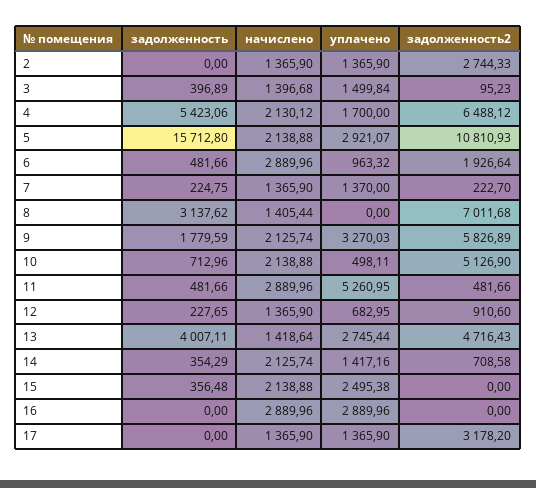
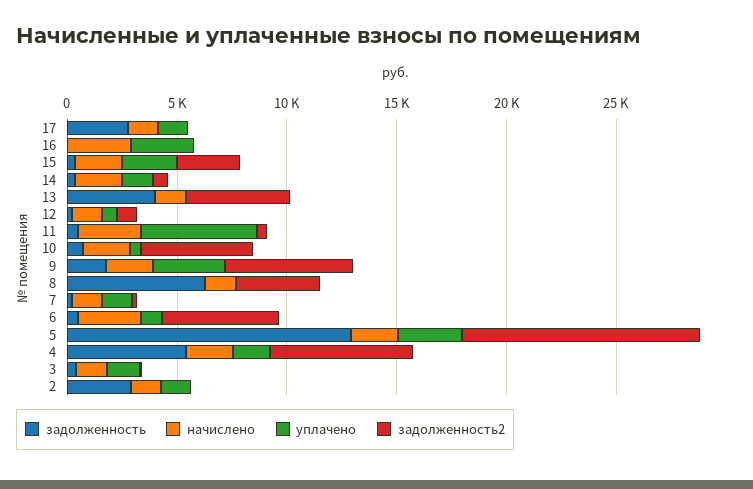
задолженность, 2: 0 -> 3000
задолженность2, 2: 2744.33 -> 0
задолженность, 5: 15712.8 -> 13000
задолженность2, 6: 1926.64 -> 5000
задолженность, 8: 3137.62 -> 6000
задолженность2, 8: 7011.68 -> 4000
уплачено, 13: 2745.44 -> 0
задолженность2, 15: 0 -> 3000
задолженность, 17: 0 -> 3000
задолженность2, 17: 3178.2 -> 0

